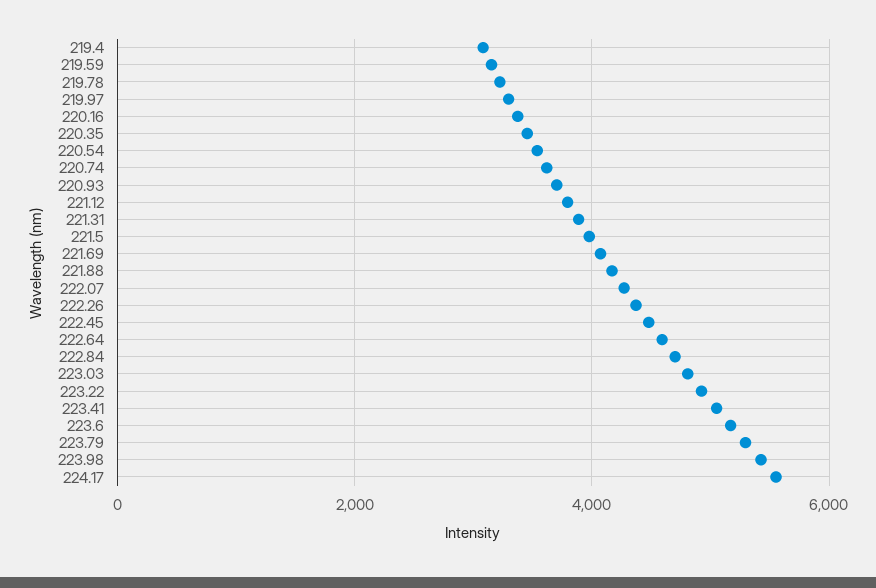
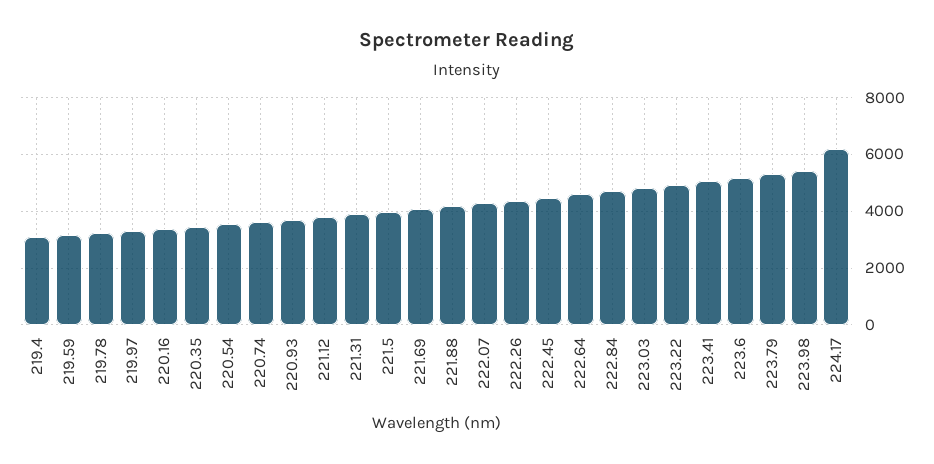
224.17: 5600 -> 6250

